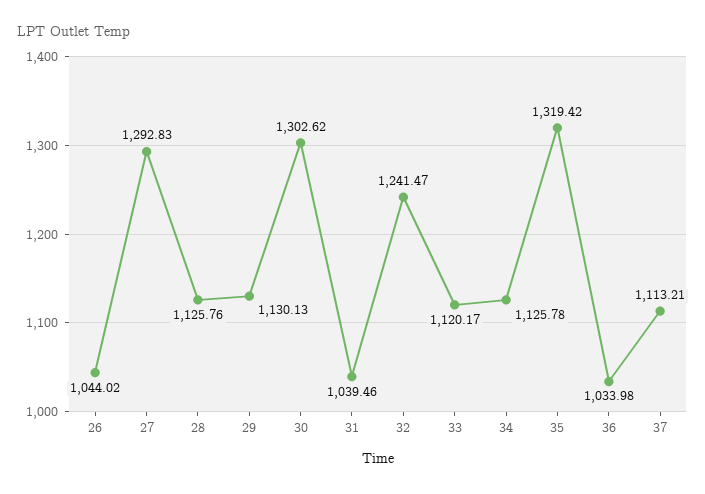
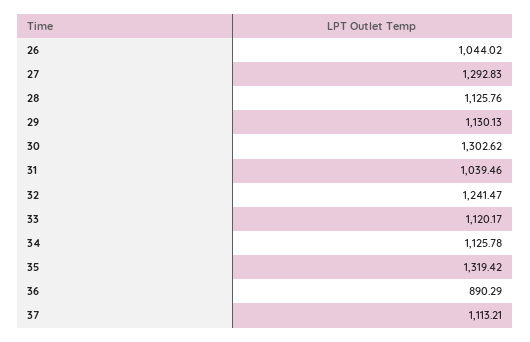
36: 1033.98 -> 890.29

